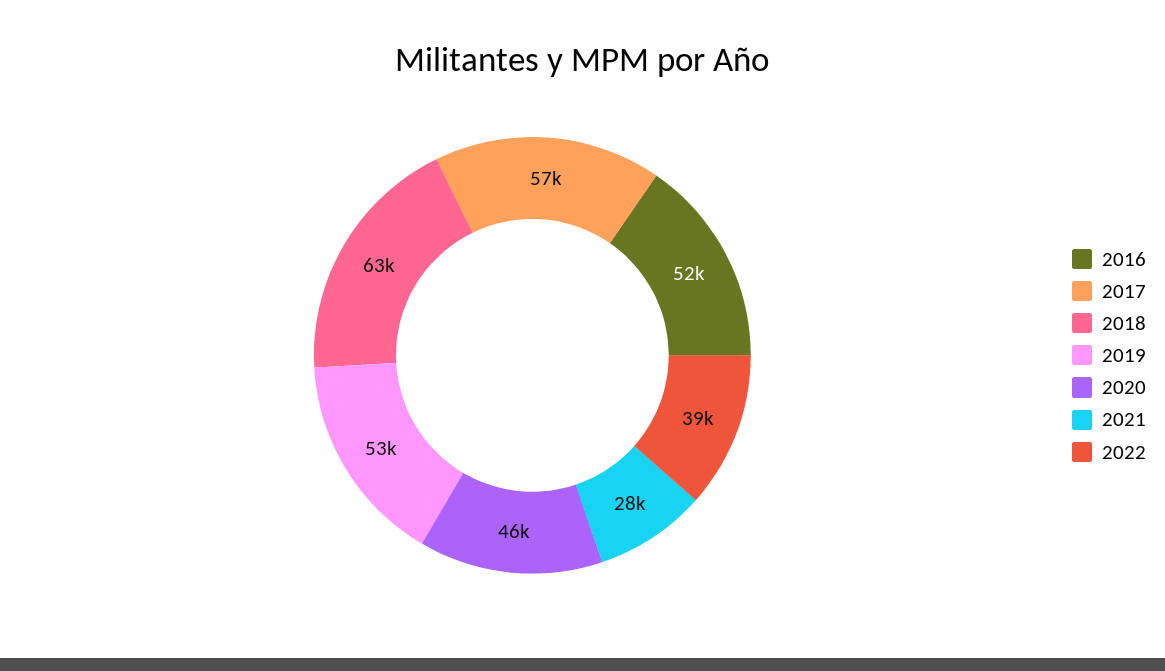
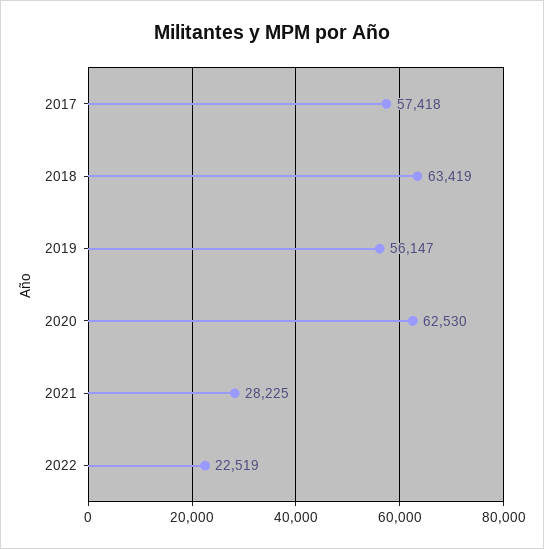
2016: 52000 -> none
2019: 53000 -> 56147
2020: 46000 -> 62530
2022: 39000 -> 22519

